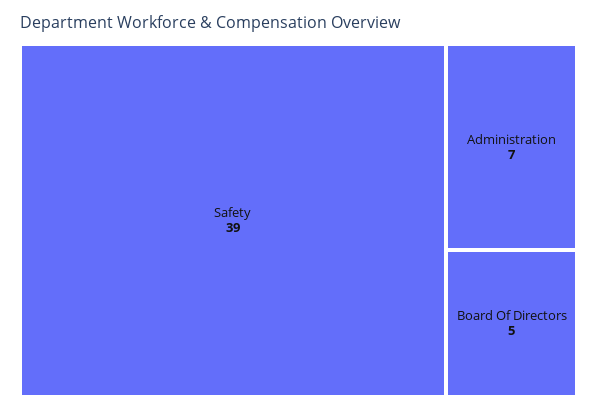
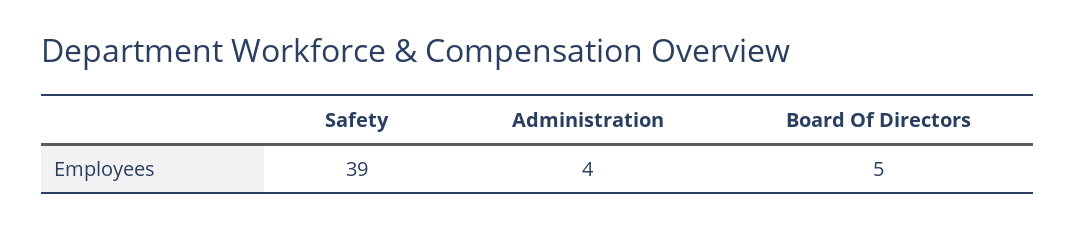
Administration: 7 -> 4

